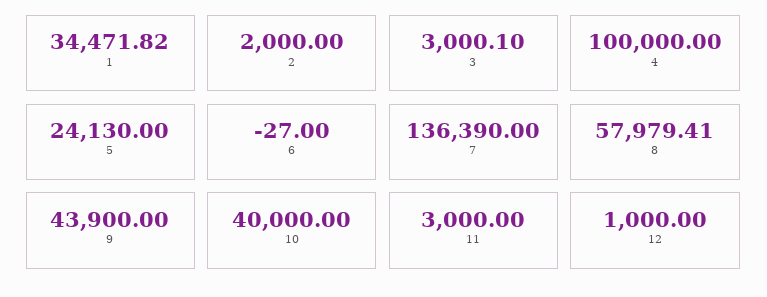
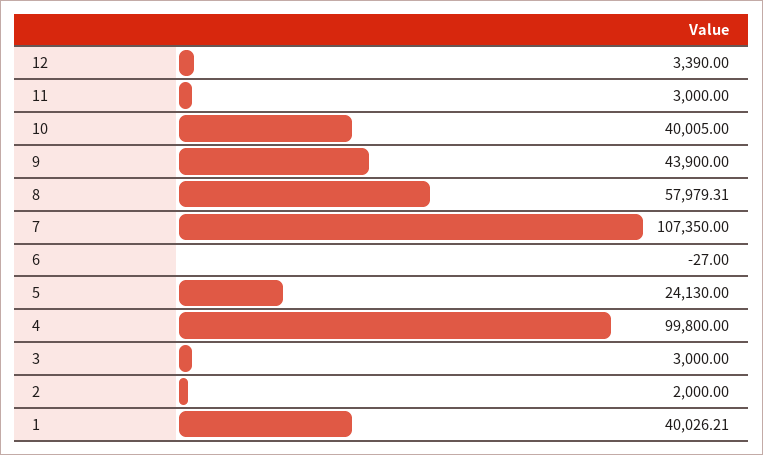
1: 34471.82 -> 40026.21
3: 3000.1 -> 3000
4: 100000 -> 99800
7: 136390 -> 107350
8: 57979.41 -> 57979.31
10: 40000 -> 40005
12: 1000 -> 3390

